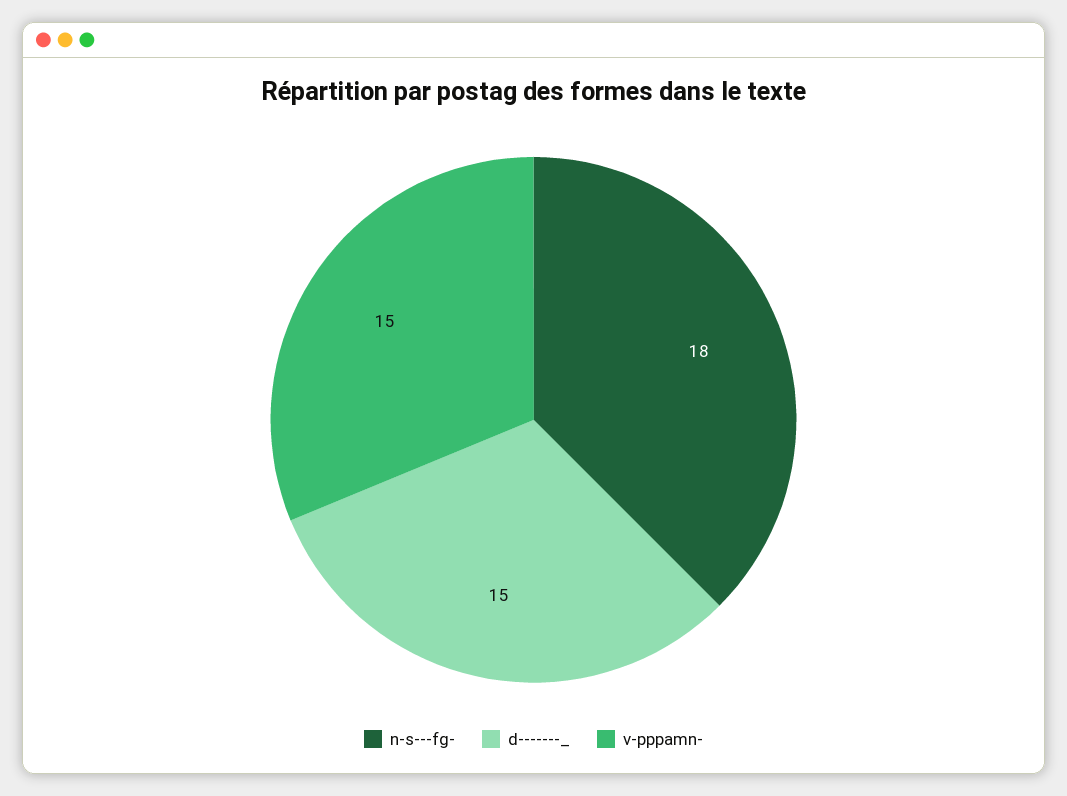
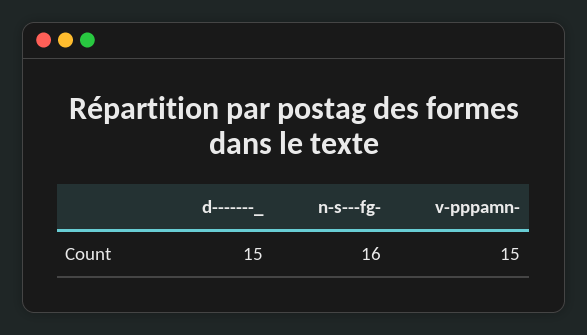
n-s---fg-: 18 -> 16

